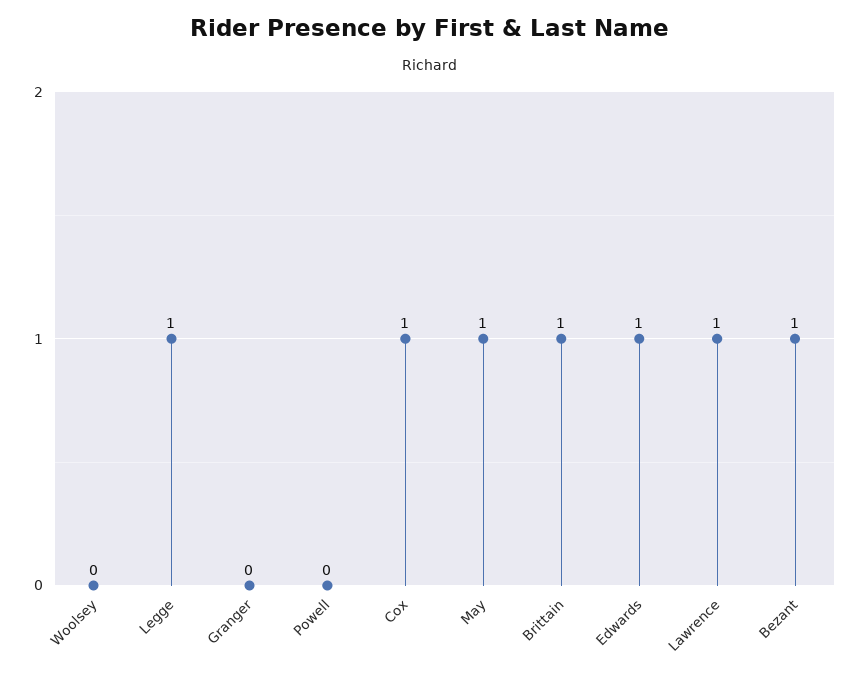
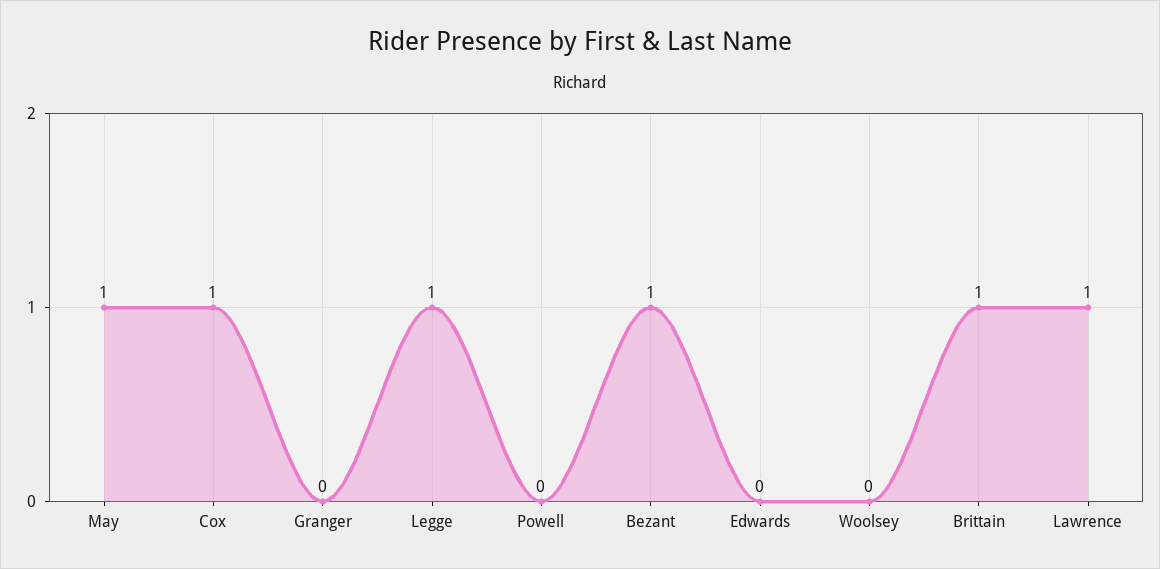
Edwards: 1 -> 0

